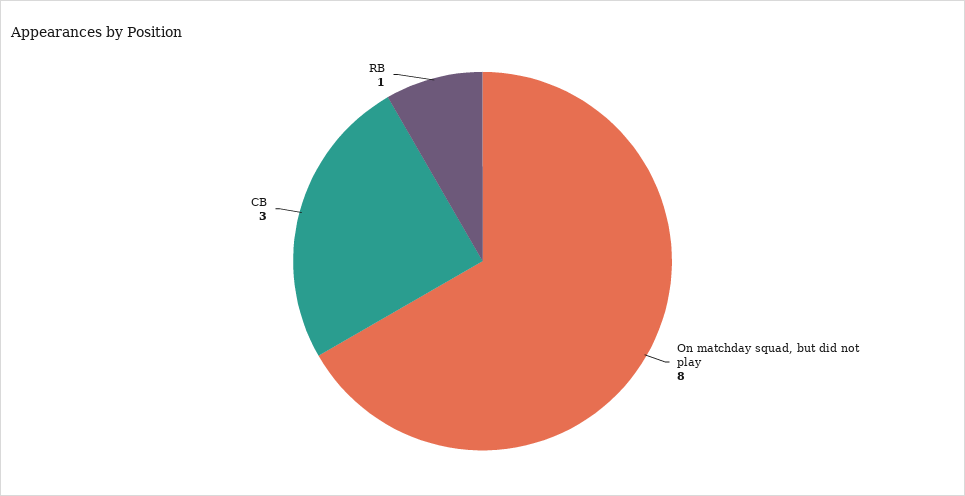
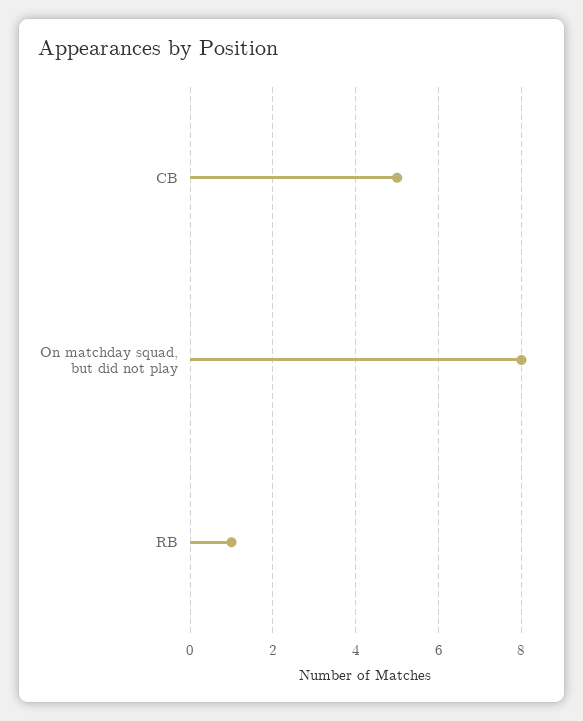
CB: 3 -> 5

